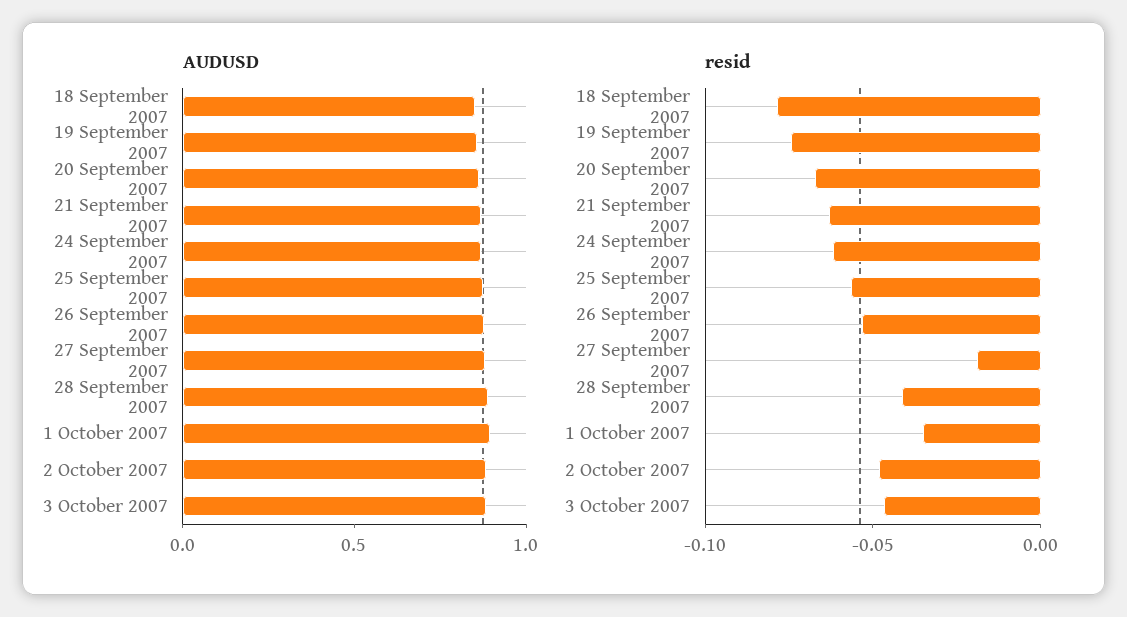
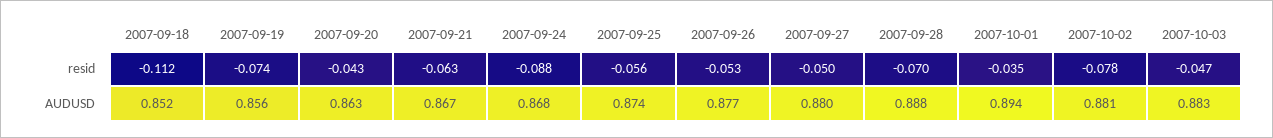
resid, 18 September 2007: -0.08 -> -0.112
resid, 20 September 2007: -0.07 -> -0.043
resid, 24 September 2007: -0.06 -> -0.088
resid, 27 September 2007: -0.02 -> -0.05
resid, 28 September 2007: -0.04 -> -0.07
resid, 2 October 2007: -0.05 -> -0.078

